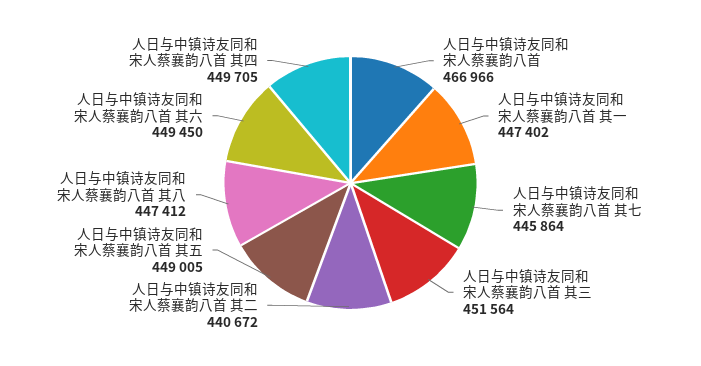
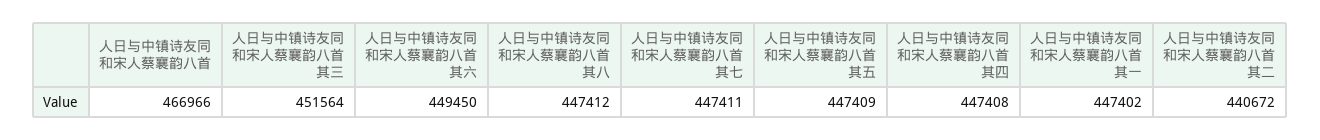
人日与中镇诗友同和宋人蔡襄韵八首 其七: 445864 -> 447411
人日与中镇诗友同和宋人蔡襄韵八首 其五: 449005 -> 447409
人日与中镇诗友同和宋人蔡襄韵八首 其四: 449705 -> 447408

